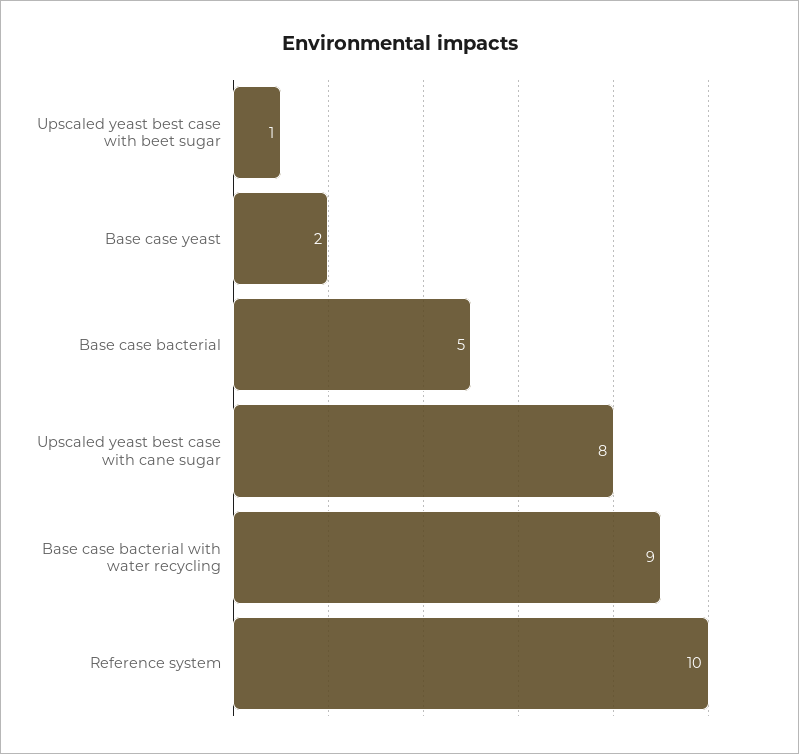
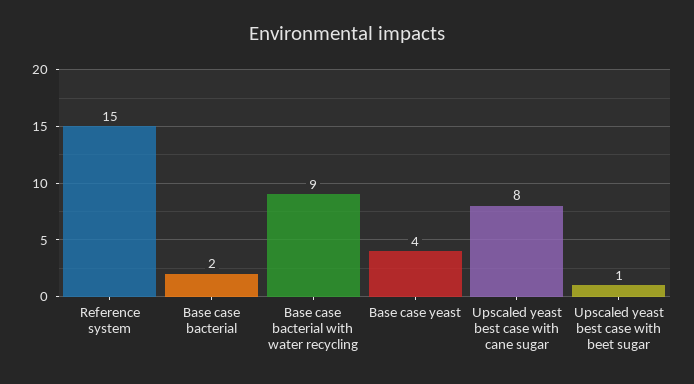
Base case yeast: 2 -> 4
Base case bacterial: 5 -> 2
Reference system: 10 -> 15

